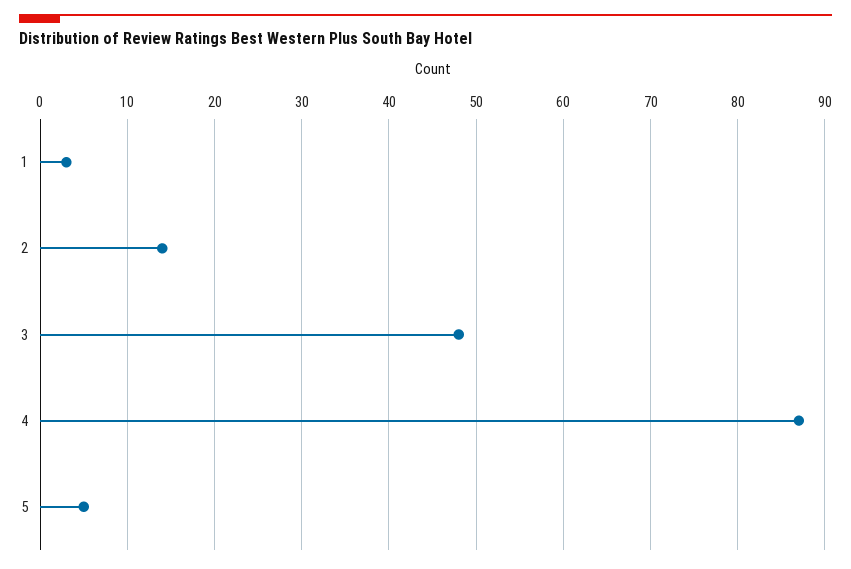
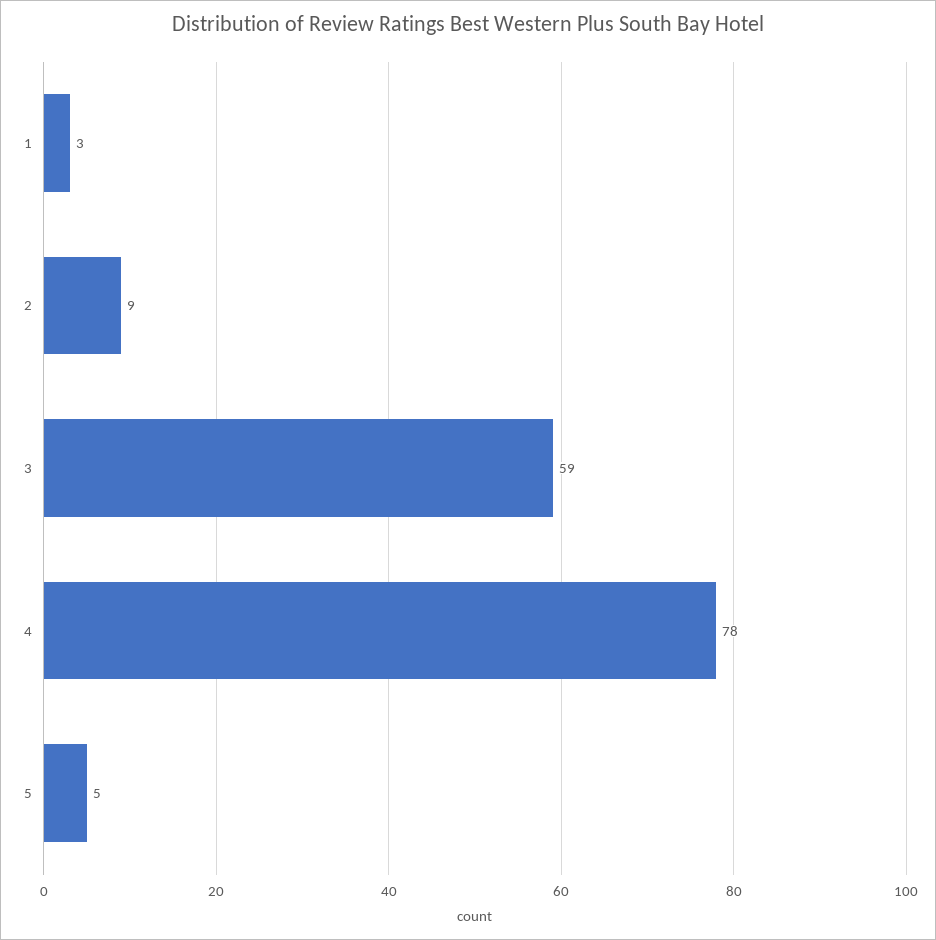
2: 14 -> 9
3: 48 -> 59
4: 87 -> 78

